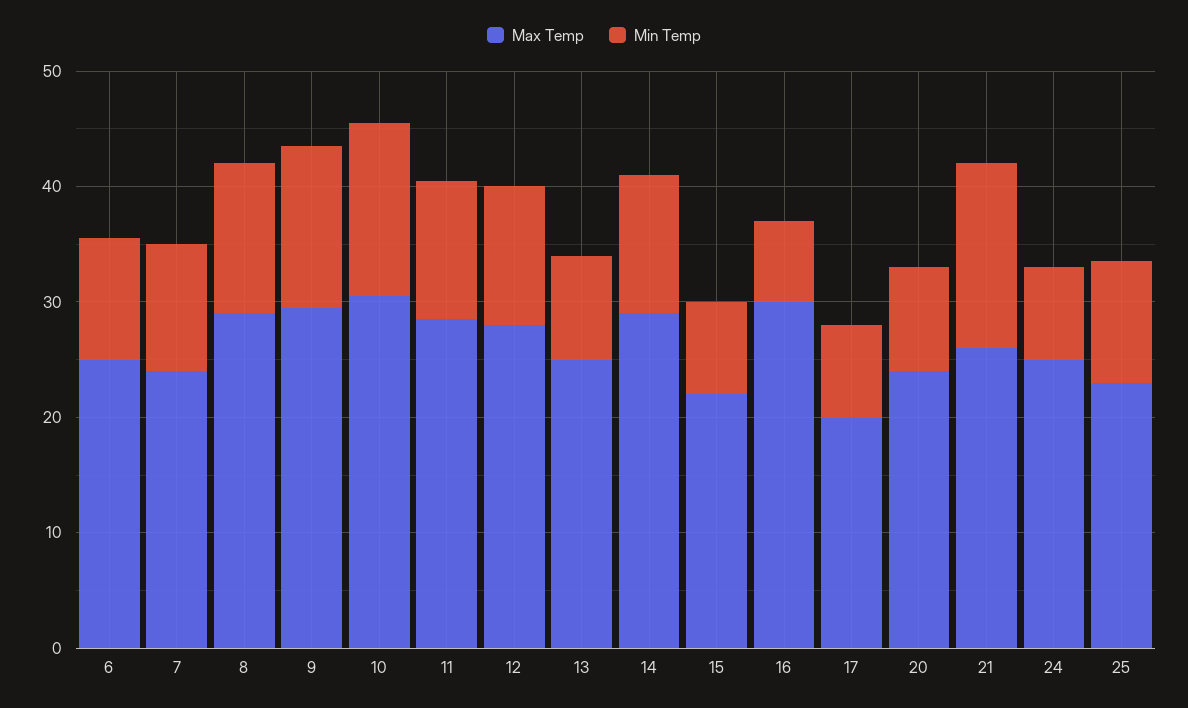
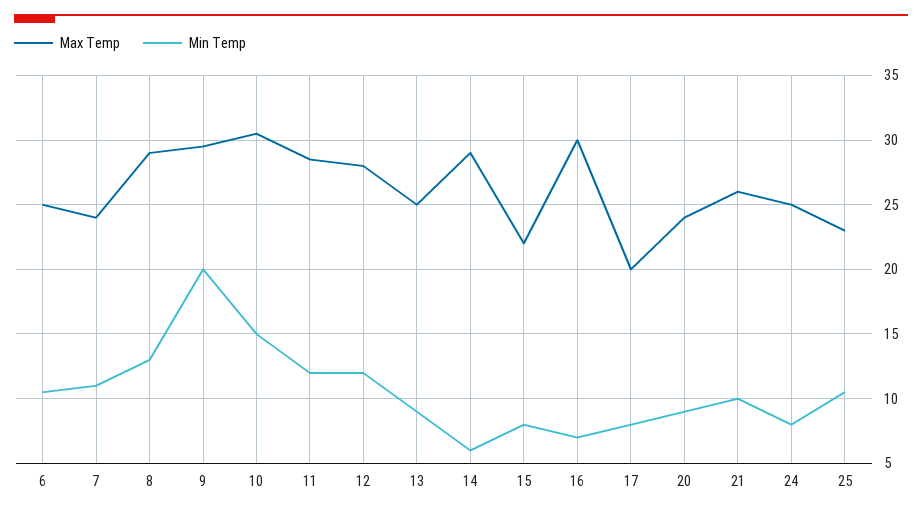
Min Temp, 9: 14 -> 20
Min Temp, 14: 12 -> 6
Min Temp, 21: 16 -> 10

